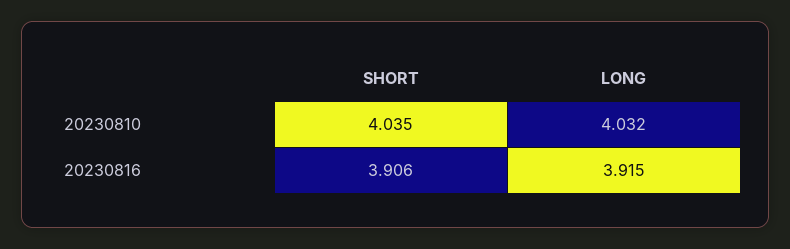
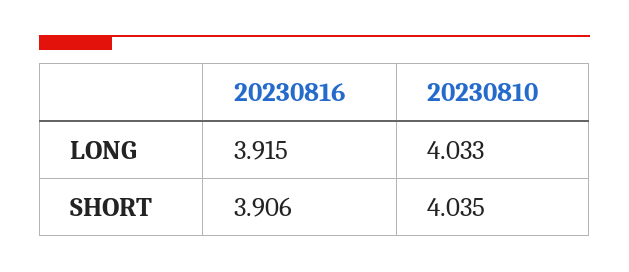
LONG, 20230810: 4.032 -> 4.033

